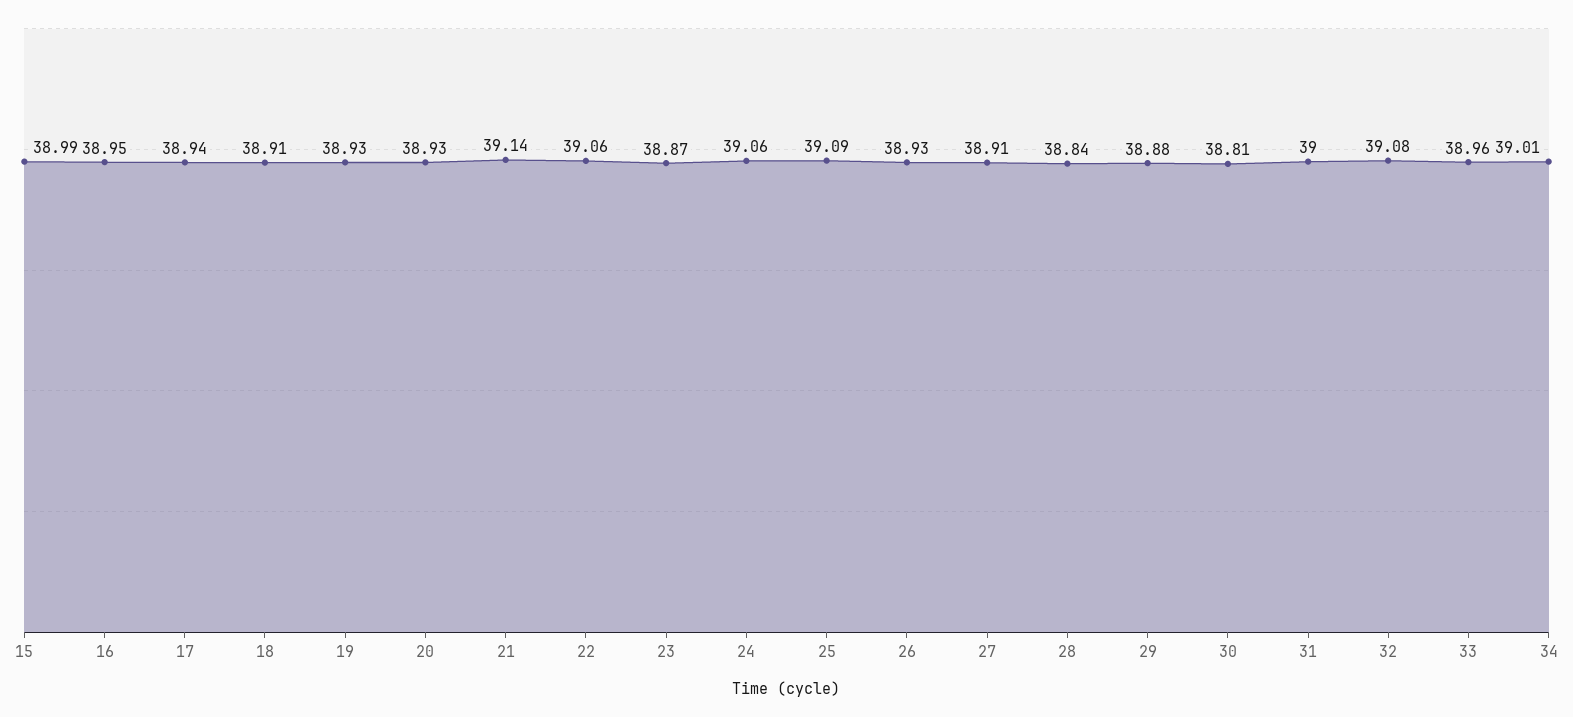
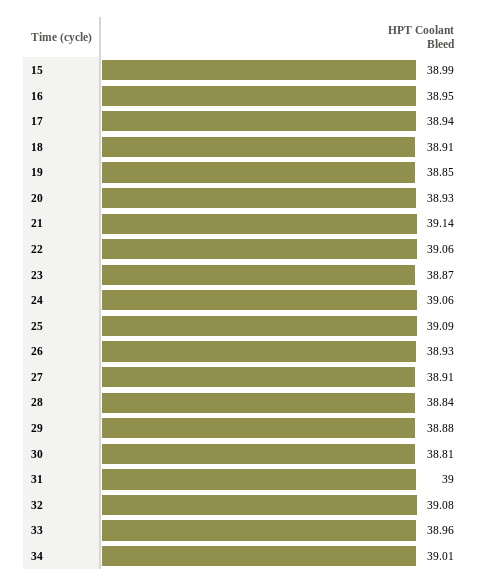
19: 38.93 -> 38.85

